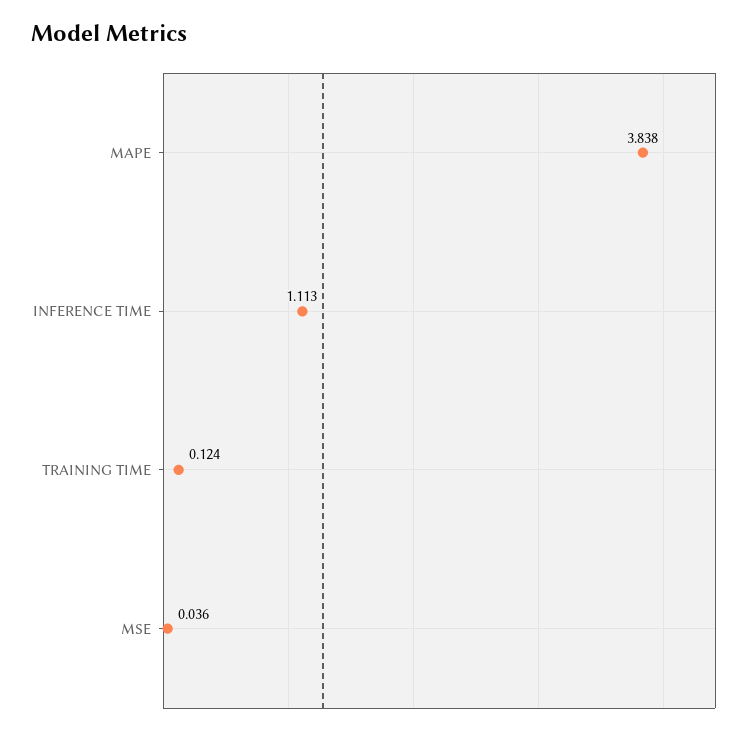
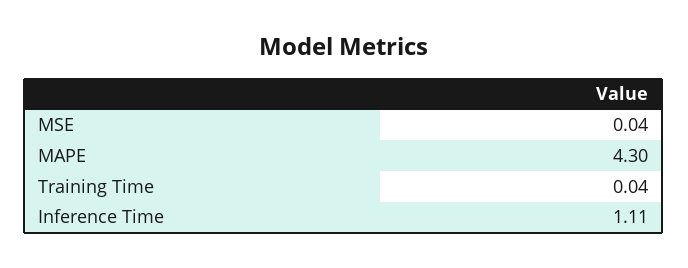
MAPE: 3.838 -> 4.3
TRAINING TIME: 0.124 -> 0.04

